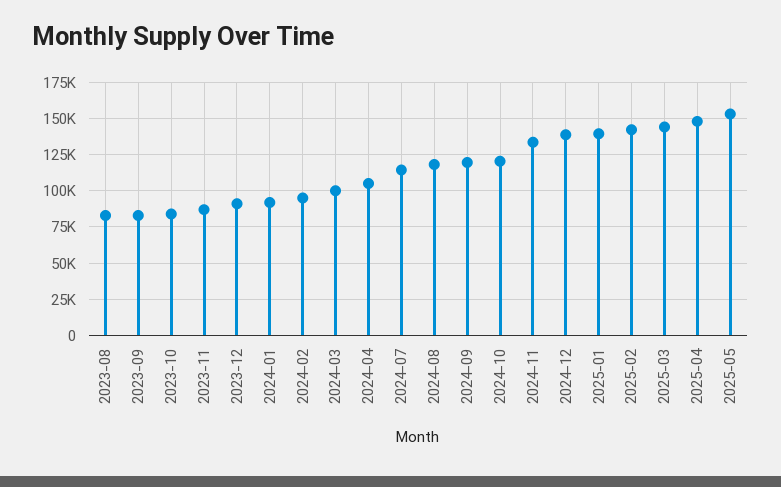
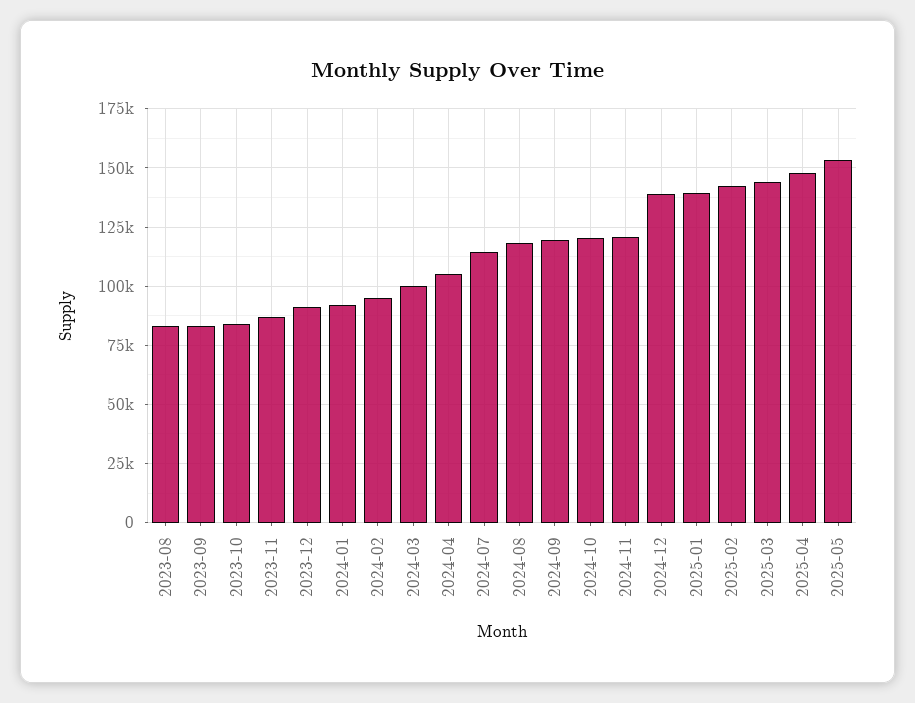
2024-11: 135000 -> 120000

